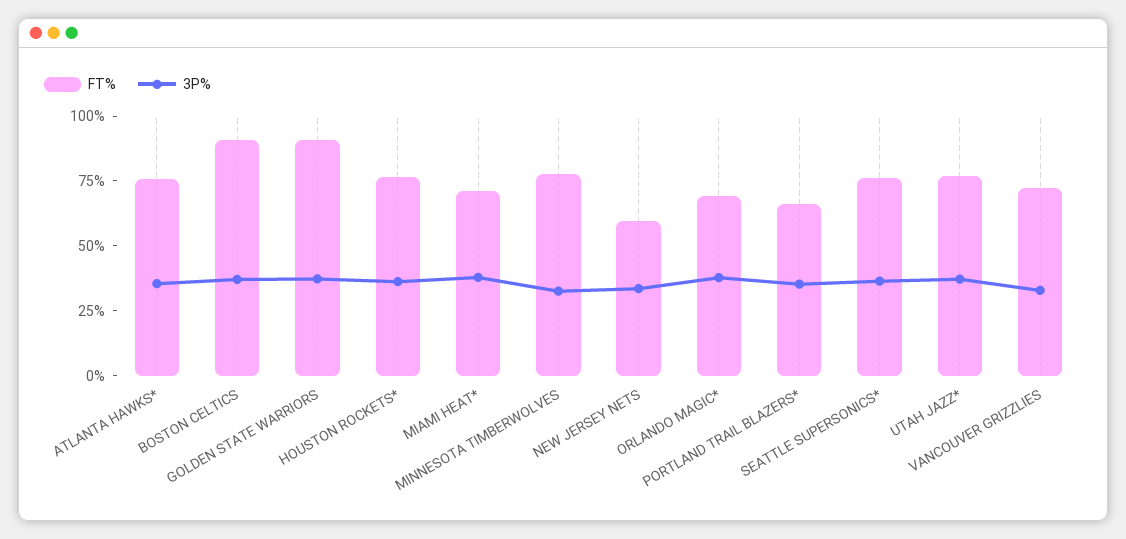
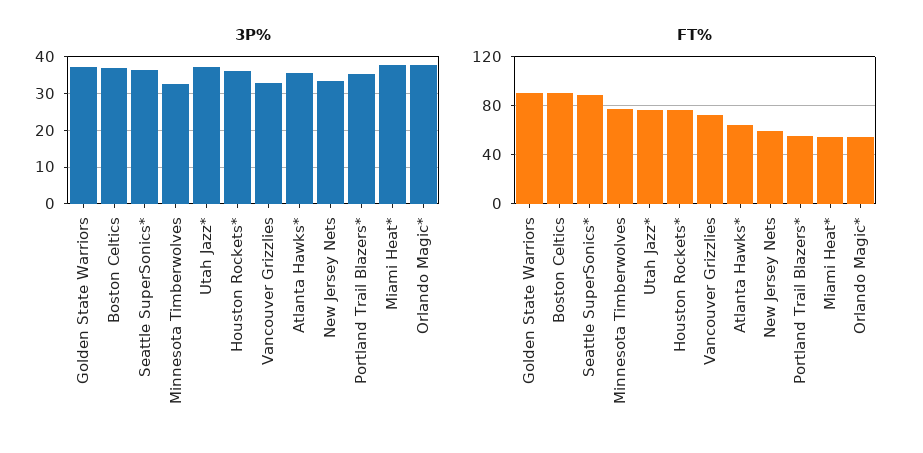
FT%, ATLANTA HAWKS*: 75 -> 65
FT%, MIAMI HEAT*: 70 -> 55
FT%, ORLANDO MAGIC*: 70 -> 55
FT%, PORTLAND TRAIL BLAZERS*: 65 -> 55
FT%, SEATTLE SUPERSONICS*: 75 -> 90

